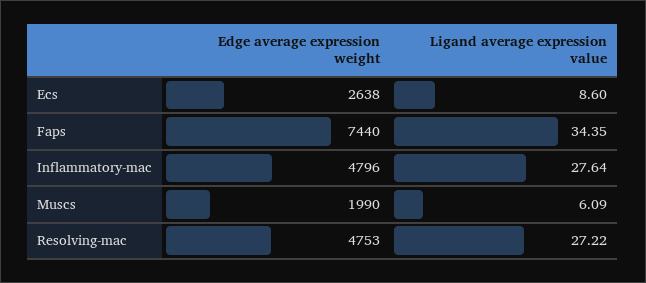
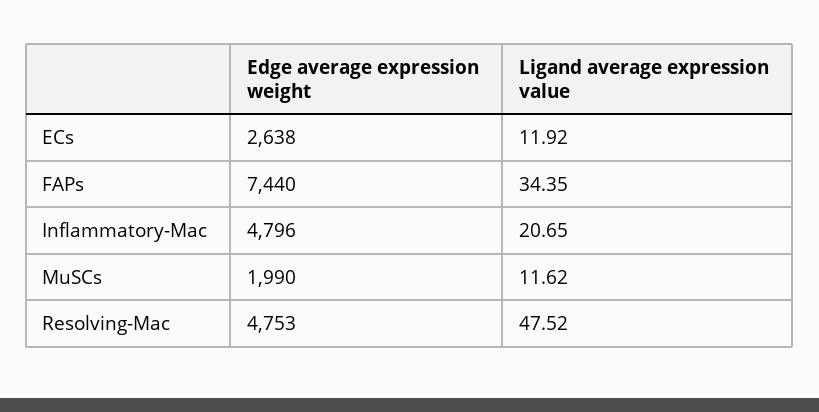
Ligand average expression value, Ecs: 8.6 -> 11.92
Ligand average expression value, Inflammatory-mac: 27.64 -> 20.65
Ligand average expression value, Muscs: 6.09 -> 11.62
Ligand average expression value, Resolving-mac: 27.22 -> 47.52

